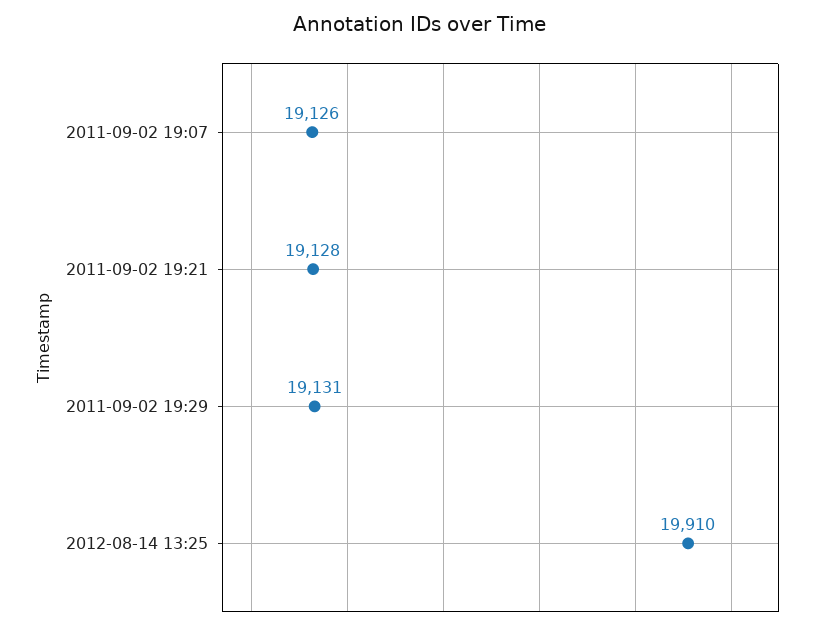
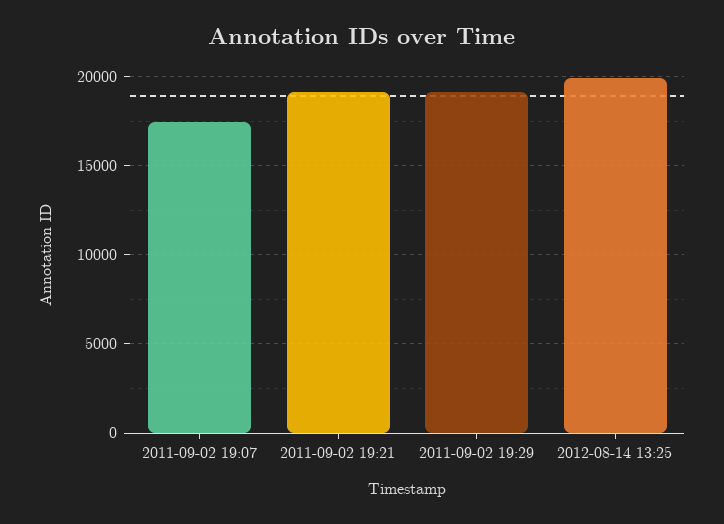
2011-09-02 19:07: 19126 -> 17500

